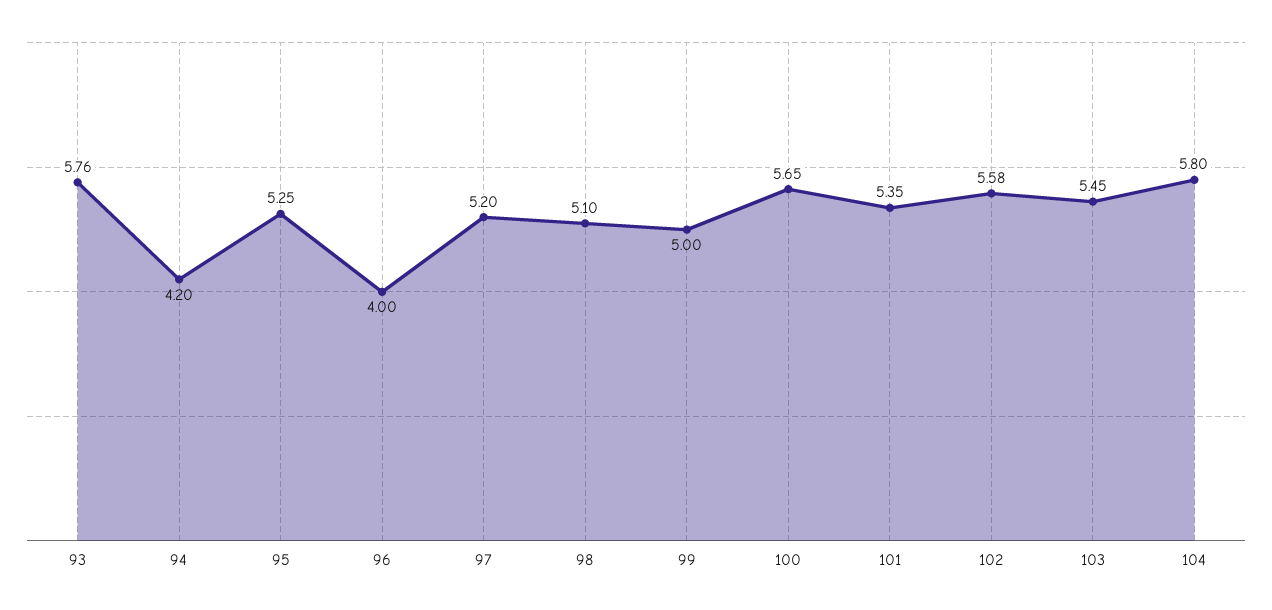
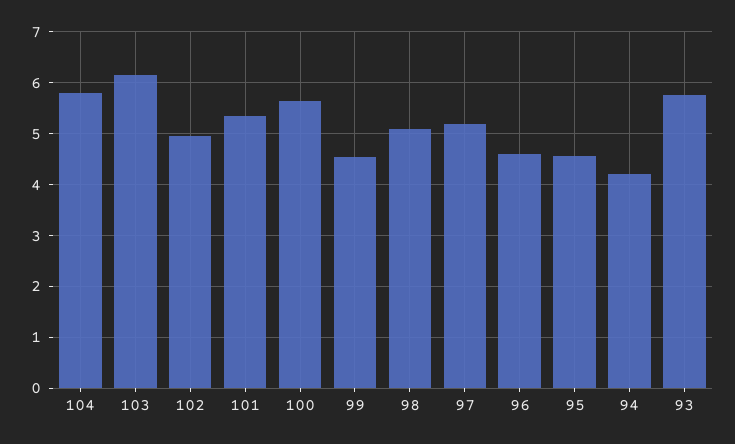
95: 5.25 -> 4.6
96: 4 -> 4.6
99: 5 -> 4.6
102: 5.58 -> 5
103: 5.45 -> 6.2

